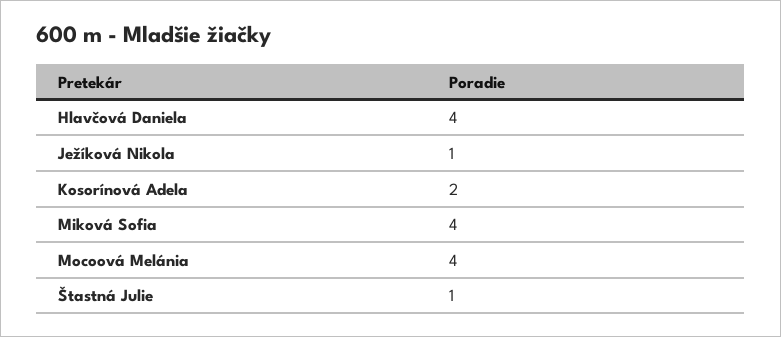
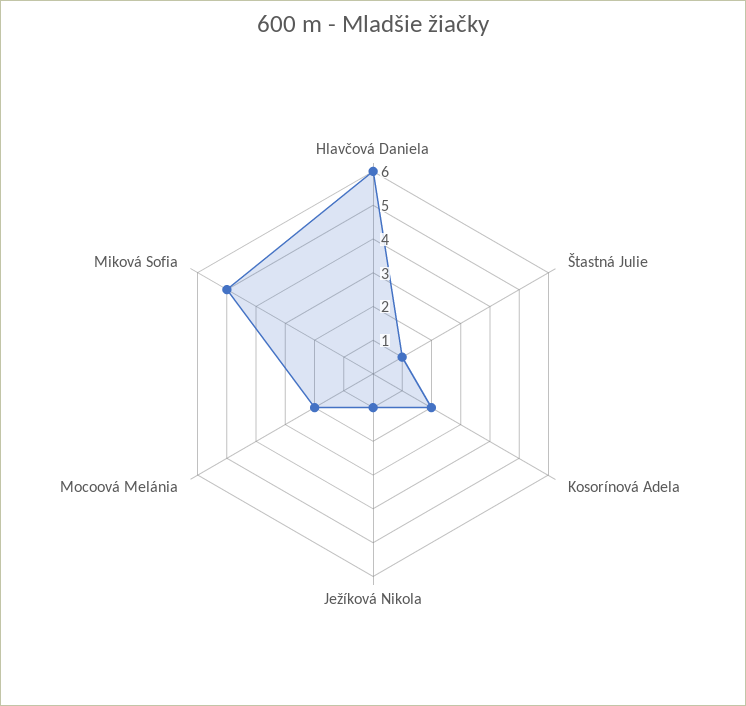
Hlavčová Daniela: 4 -> 6
Miková Sofia: 4 -> 5
Mocoová Melánia: 4 -> 2

